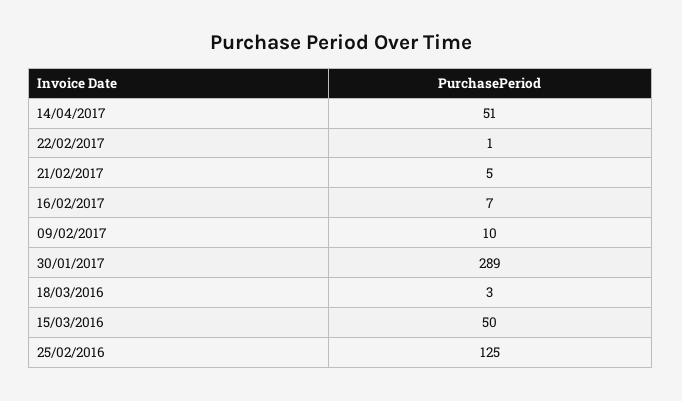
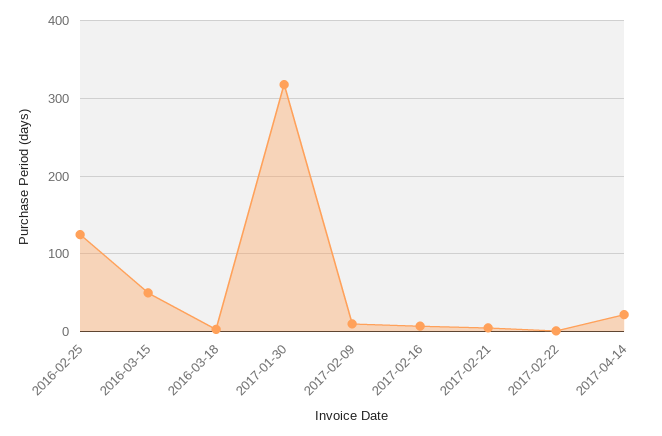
14/04/2017: 51 -> 20
30/01/2017: 289 -> 320

